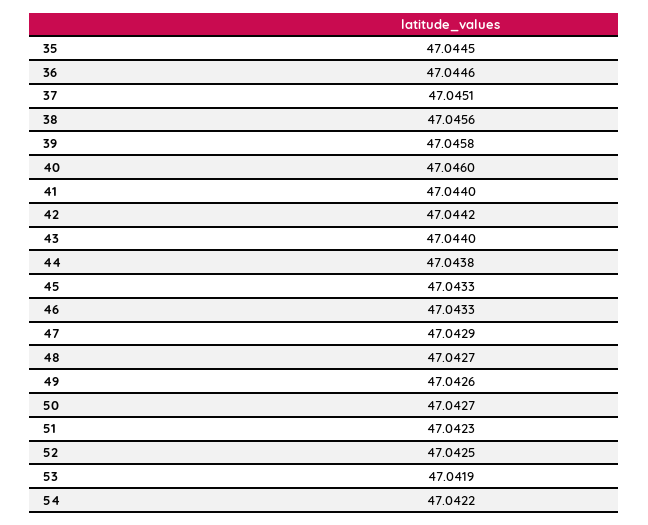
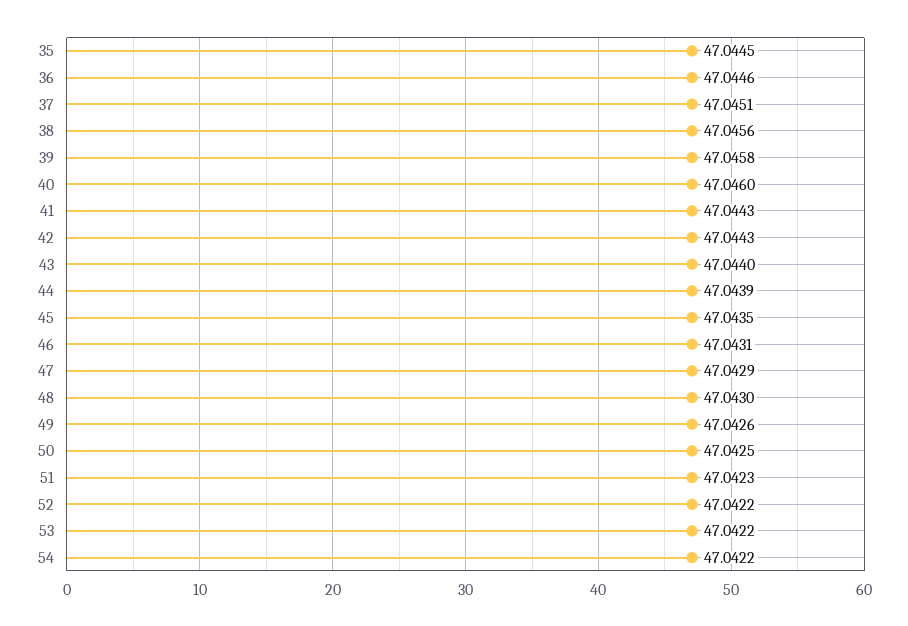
41: 47.044 -> 47.0443
42: 47.0442 -> 47.0443
44: 47.0438 -> 47.0439
45: 47.0433 -> 47.0435
46: 47.0433 -> 47.0431
48: 47.0427 -> 47.043
50: 47.0427 -> 47.0425
52: 47.0425 -> 47.0422
53: 47.0419 -> 47.0422

